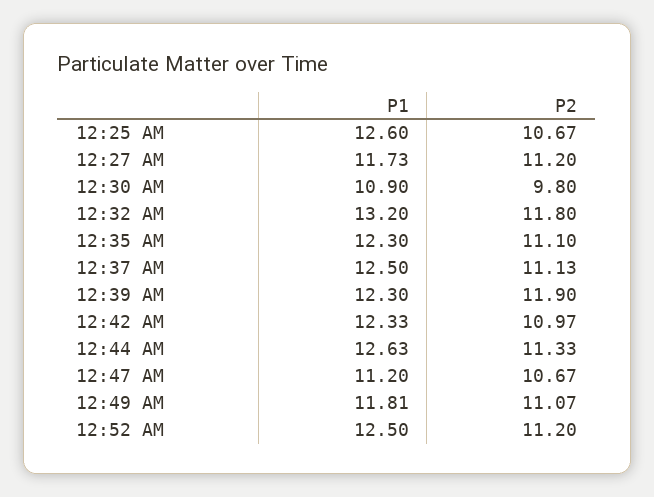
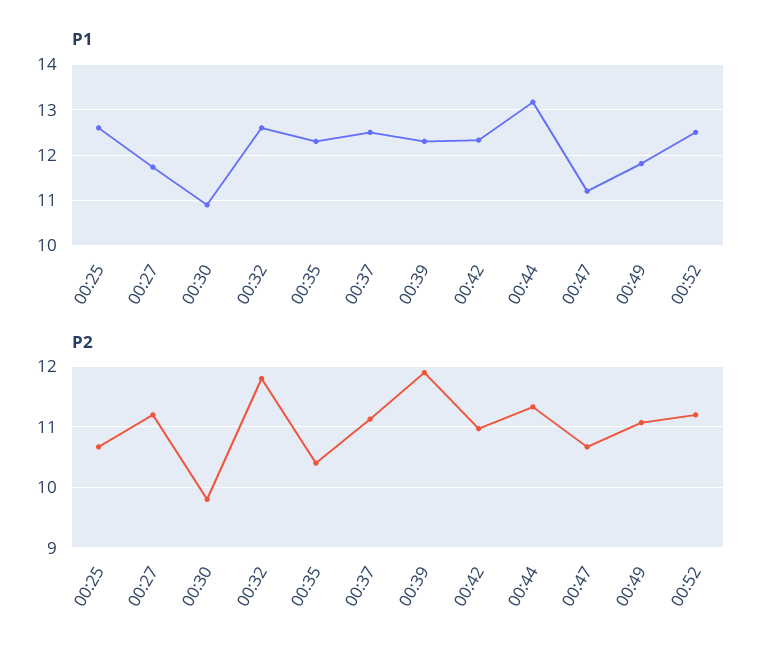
P1, 12:32 AM: 13.2 -> 12.6
P2, 12:35 AM: 11.1 -> 10.4
P1, 12:44 AM: 12.63 -> 13.2

